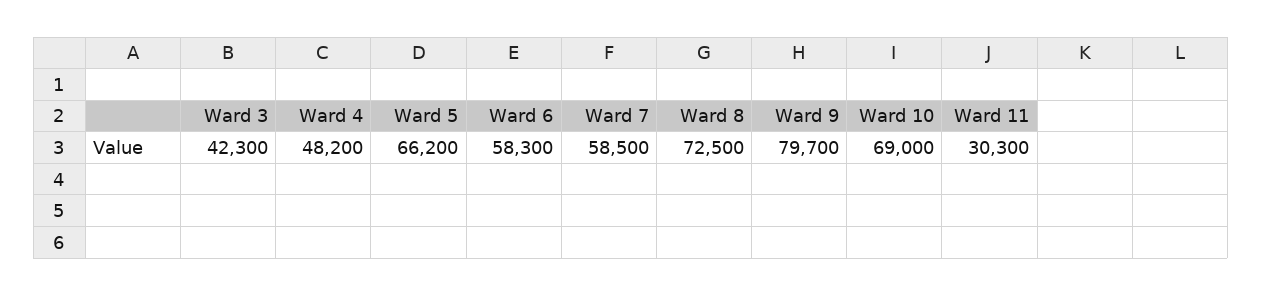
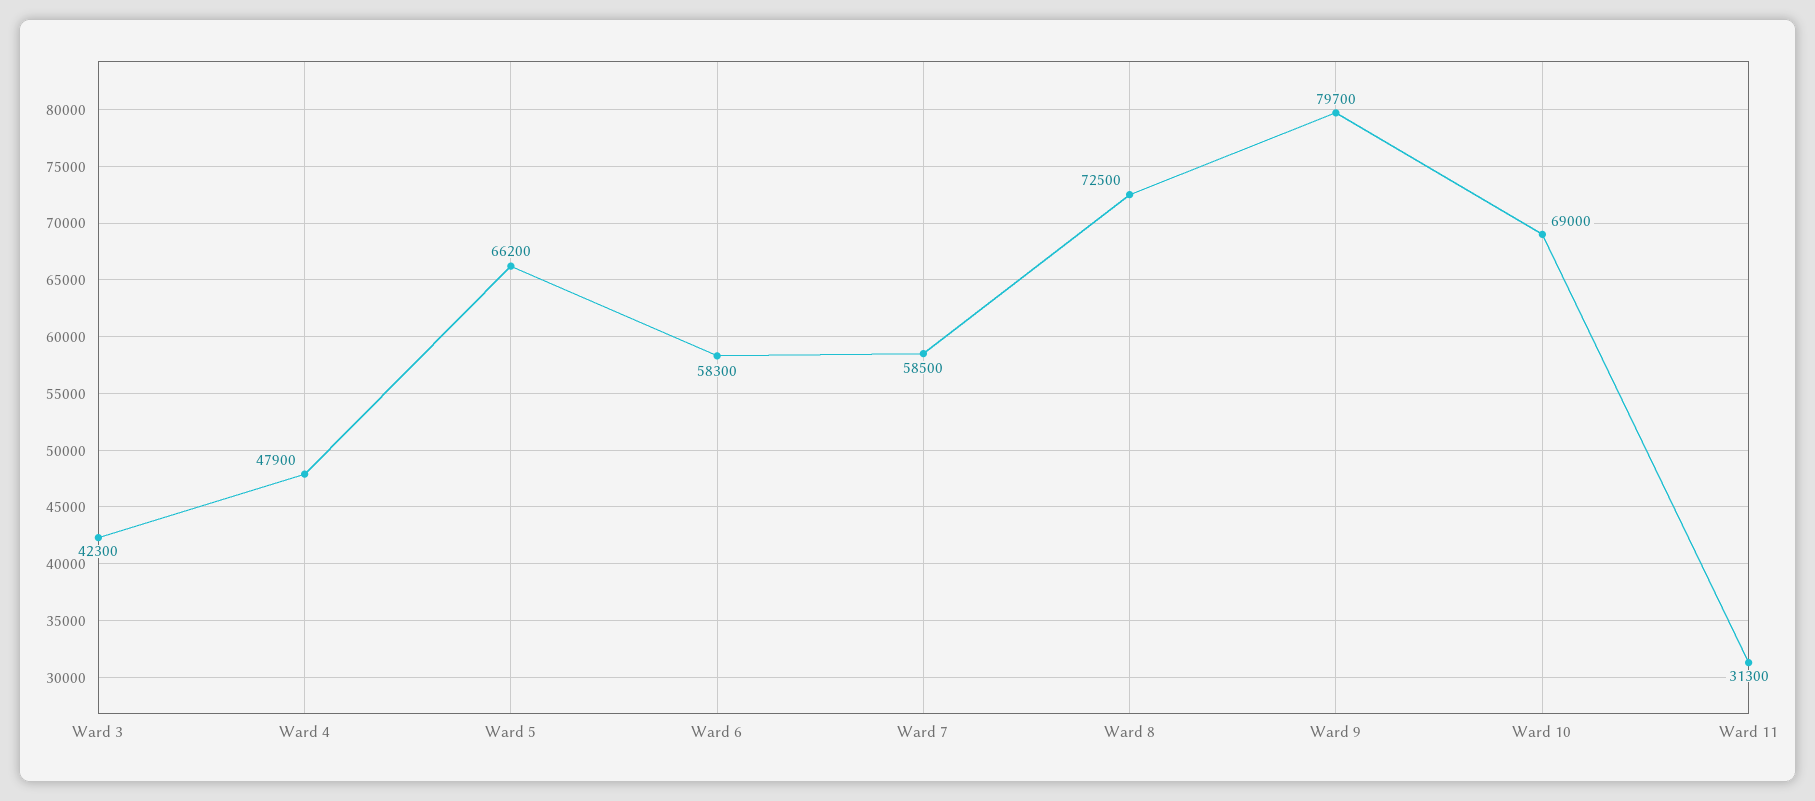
Ward 4: 48200 -> 47900
Ward 11: 30300 -> 31300

